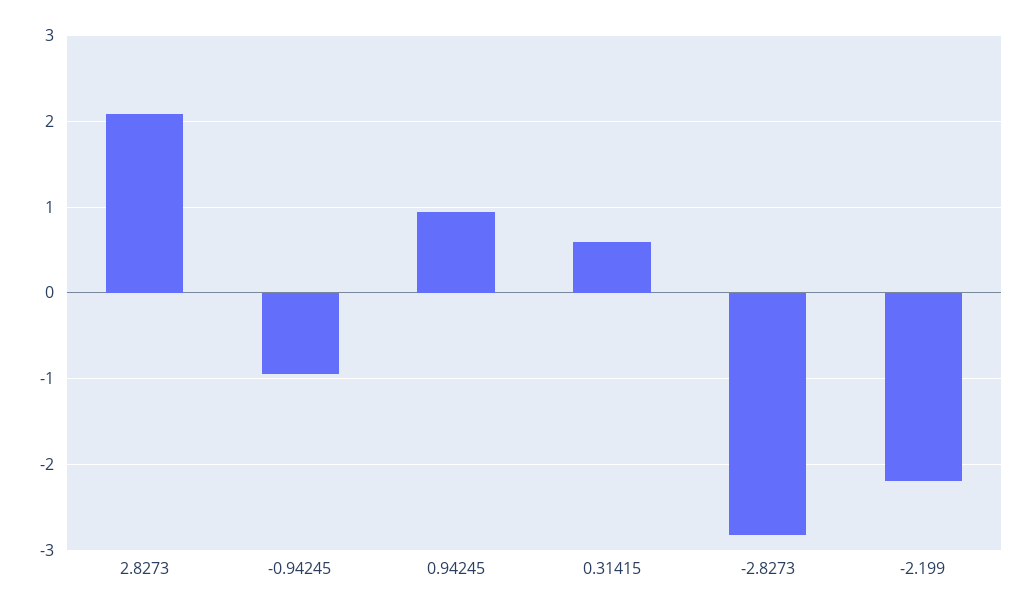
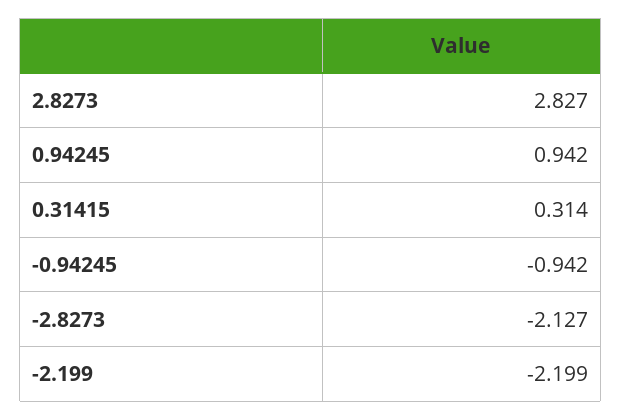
2.8273: 2.1 -> 2.827
0.31415: 0.6 -> 0.314
-2.8273: -2.8 -> -2.127

